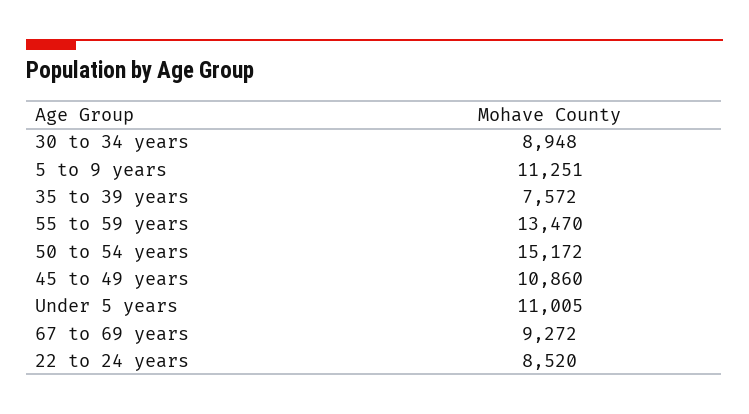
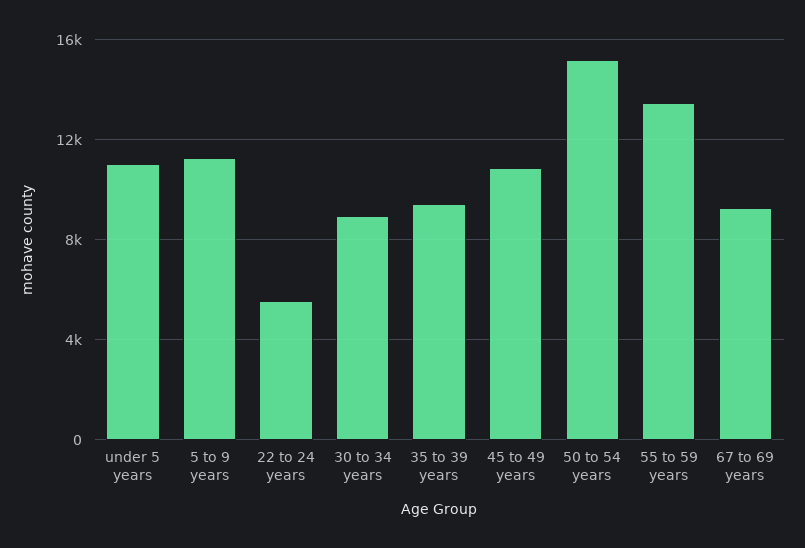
35 to 39 years: 7572 -> 9500
22 to 24 years: 8520 -> 5500

